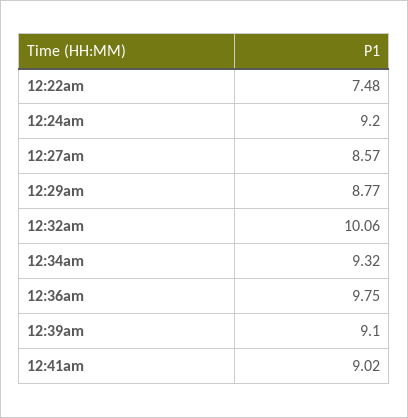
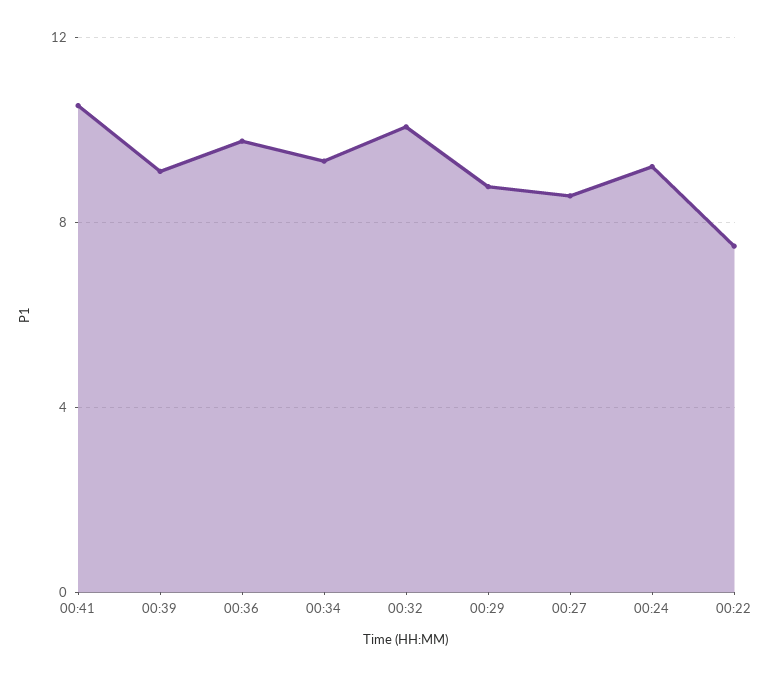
12:41am: 9.02 -> 10.5

